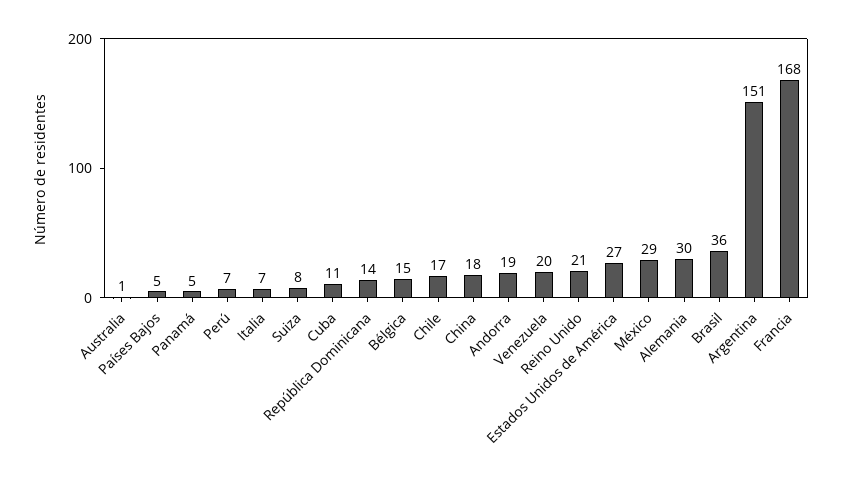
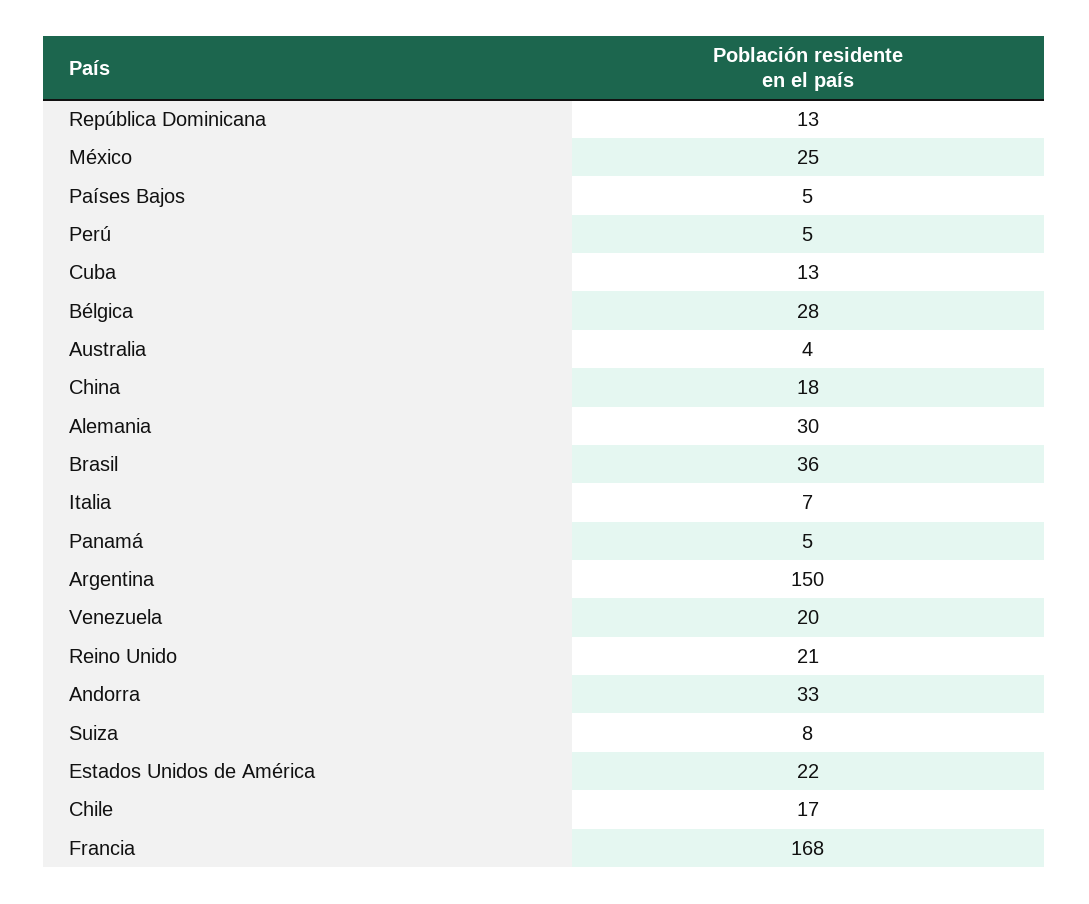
Australia: 1 -> 4
Perú: 7 -> 5
Cuba: 11 -> 13
República Dominicana: 14 -> 13
Bélgica: 15 -> 28
Andorra: 19 -> 33
Estados Unidos de América: 27 -> 22
México: 29 -> 25
Argentina: 151 -> 150

